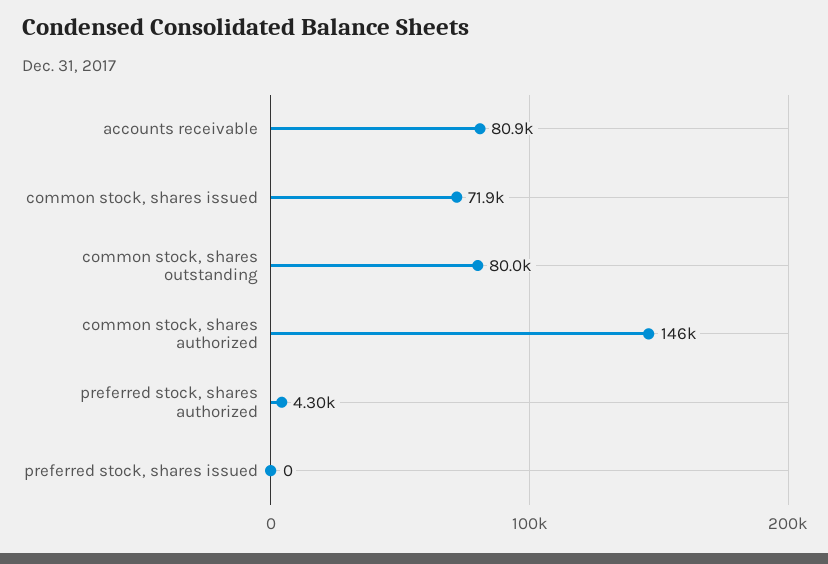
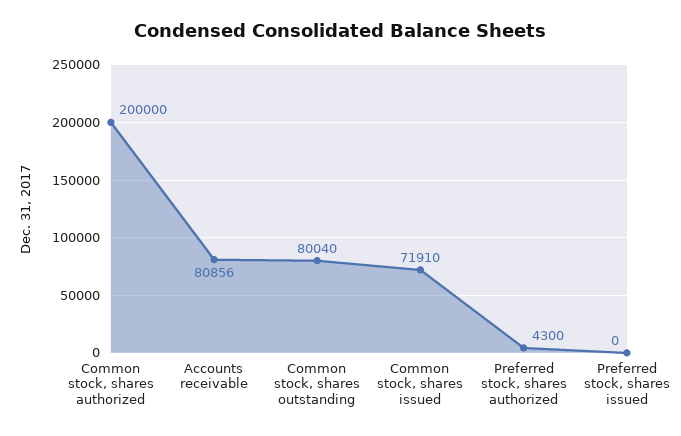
common stock, shares authorized: 146000 -> 200000

